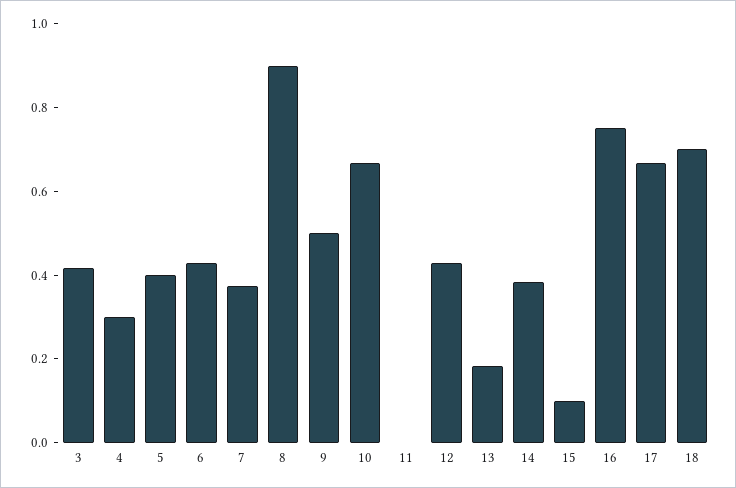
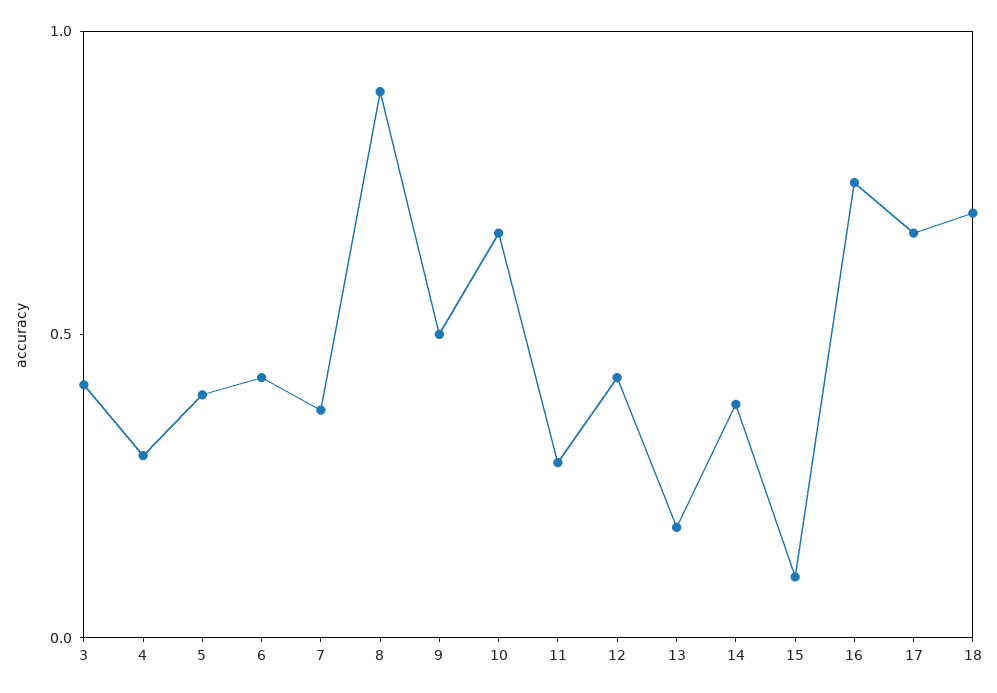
11: 0 -> 0.3

